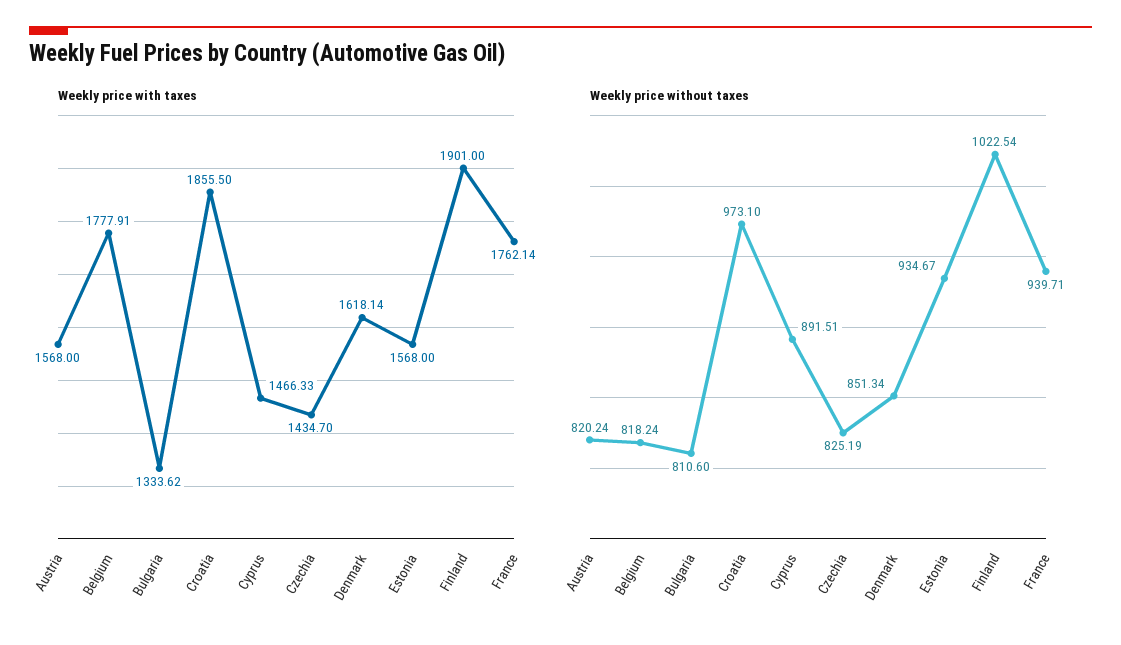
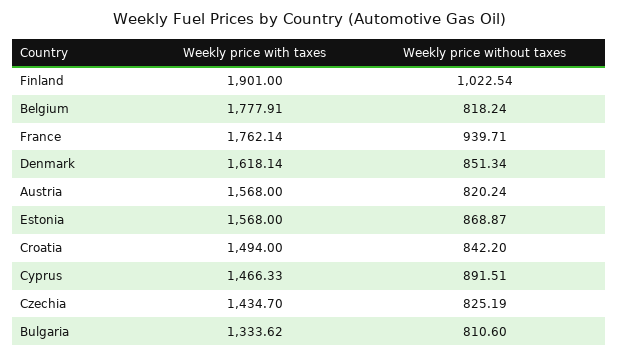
Weekly price with taxes, Croatia: 1855.5 -> 1494
Weekly price without taxes, Croatia: 973.1 -> 842.2
Weekly price without taxes, Estonia: 934.67 -> 868.87

